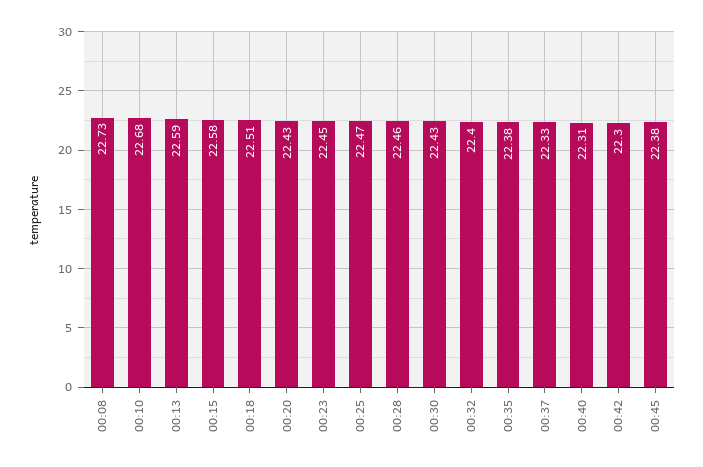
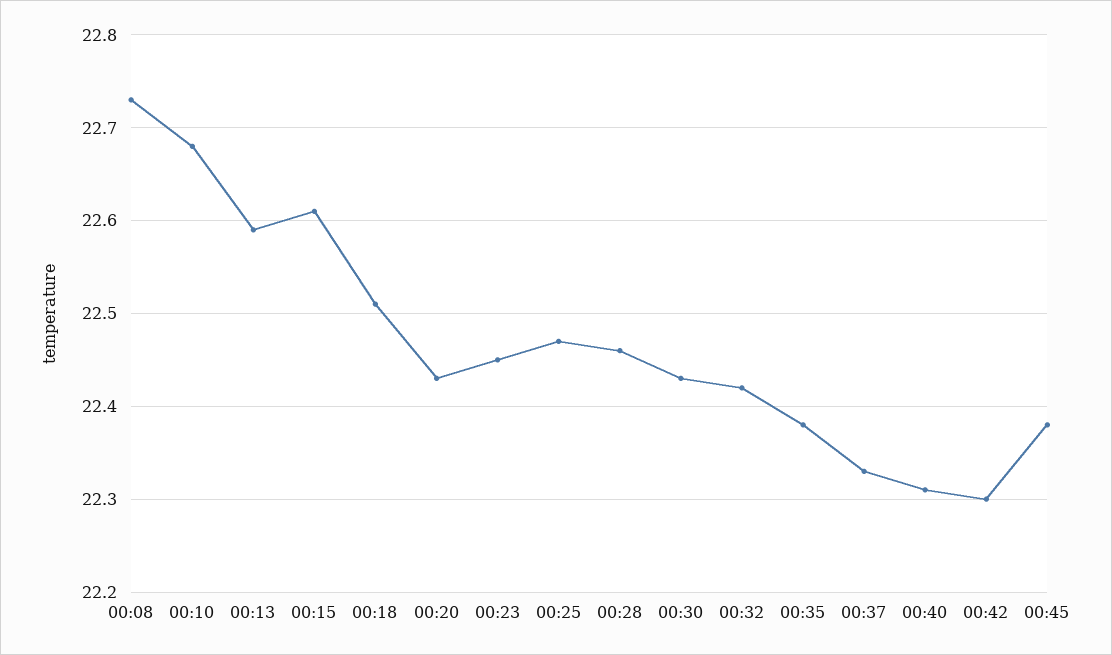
00:15: 22.58 -> 22.61
00:32: 22.4 -> 22.42

